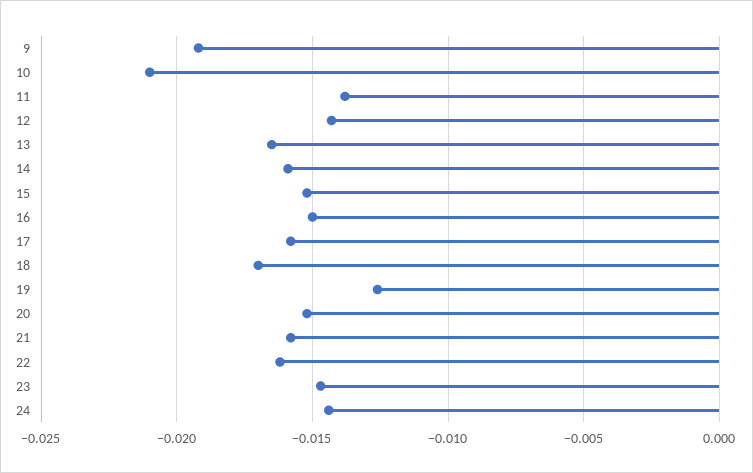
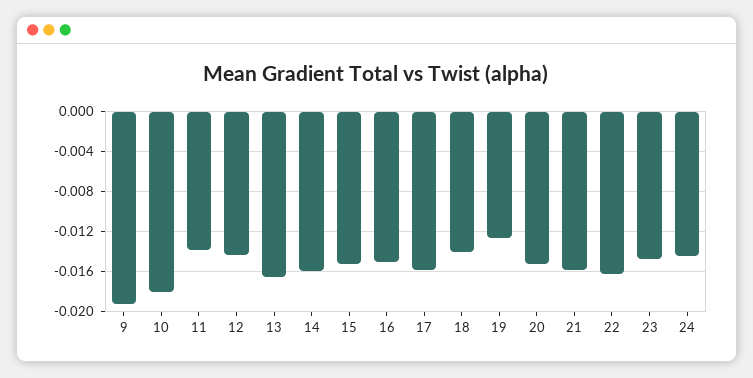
10: -0.021 -> -0.018
18: -0.017 -> -0.014

